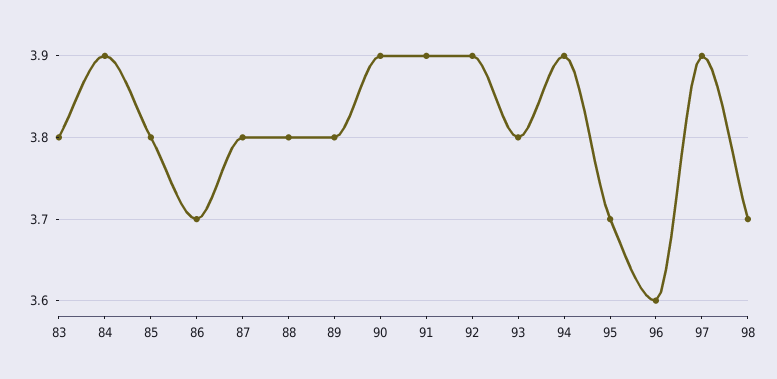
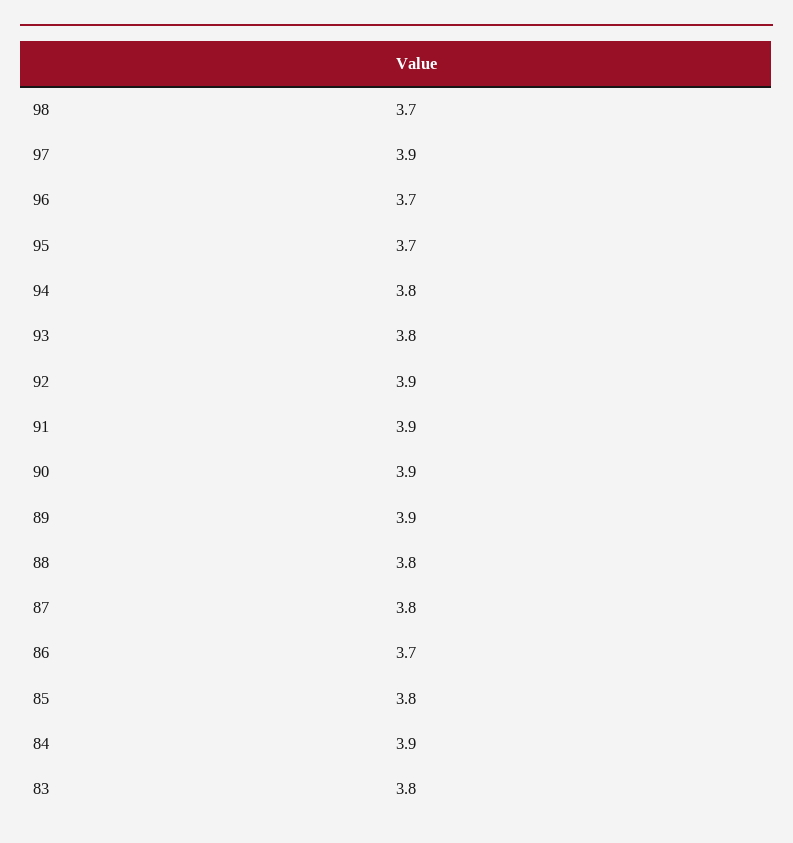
89: 3.8 -> 3.9
94: 3.9 -> 3.8
96: 3.6 -> 3.7

